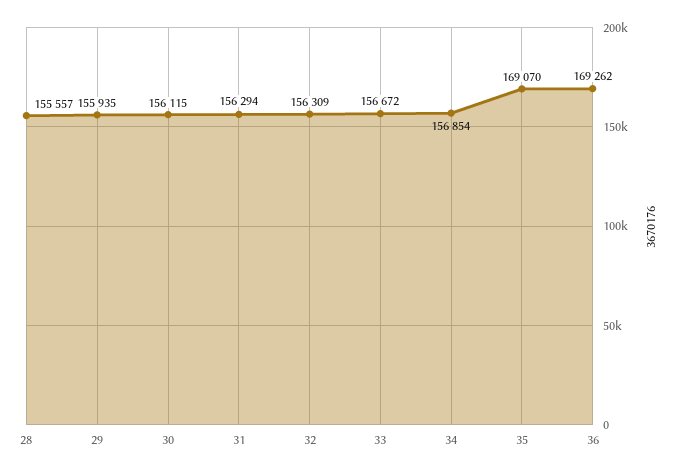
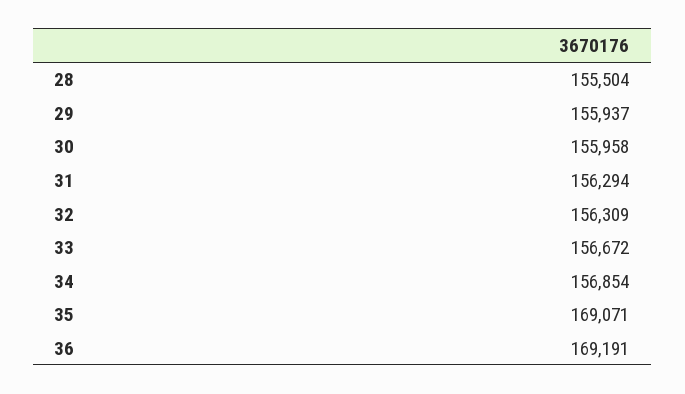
28: 155557 -> 155504
29: 155935 -> 155937
30: 156115 -> 155958
35: 169070 -> 169071
36: 169262 -> 169191

